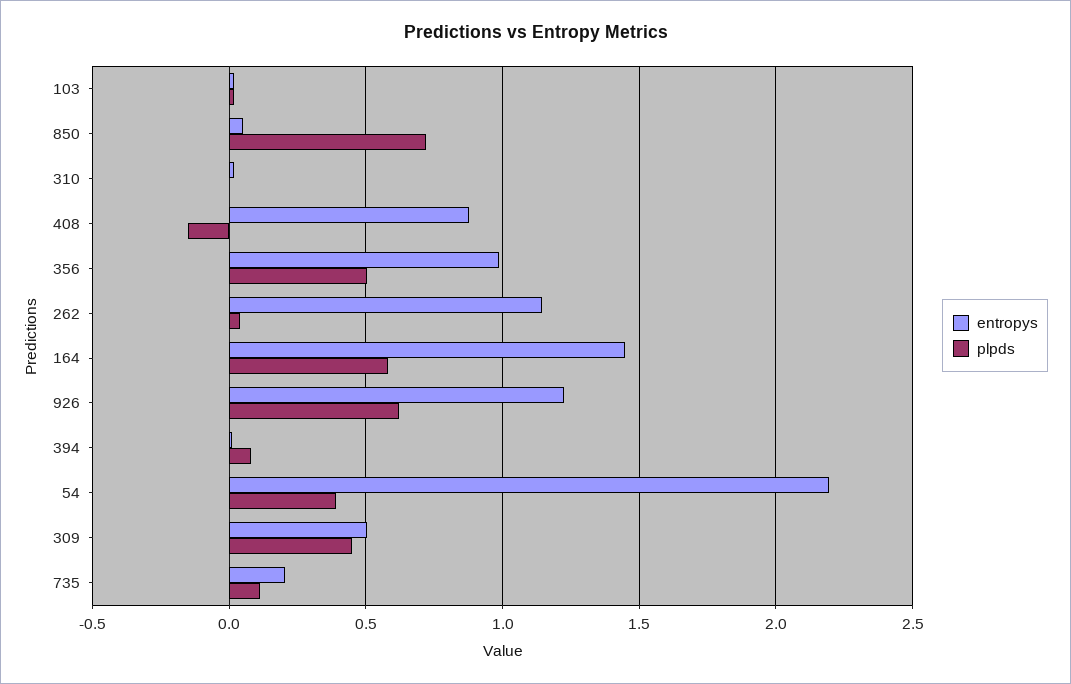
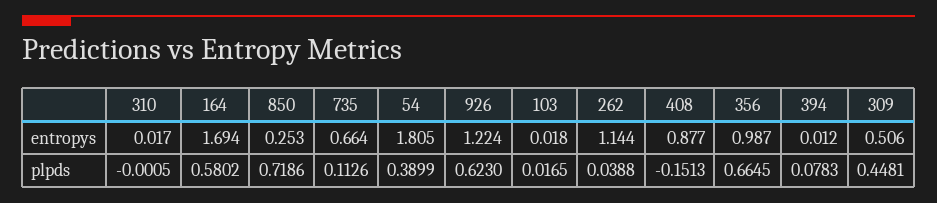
entropys, 850: 0.05 -> 0.253
plpds, 356: 0.5 -> 0.6645
entropys, 164: 1.45 -> 1.694
entropys, 54: 2.2 -> 1.805
entropys, 735: 0.2 -> 0.664

